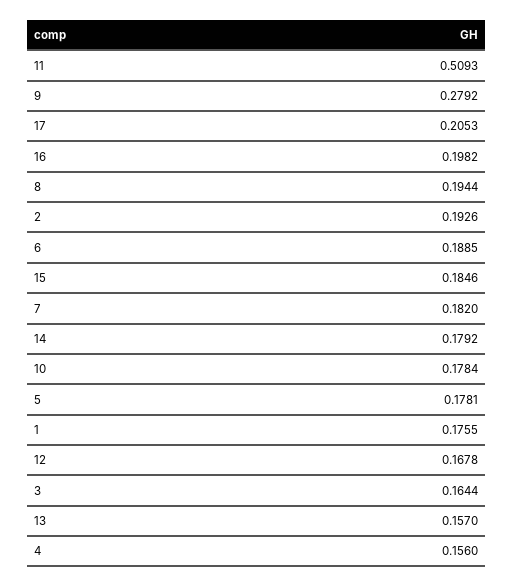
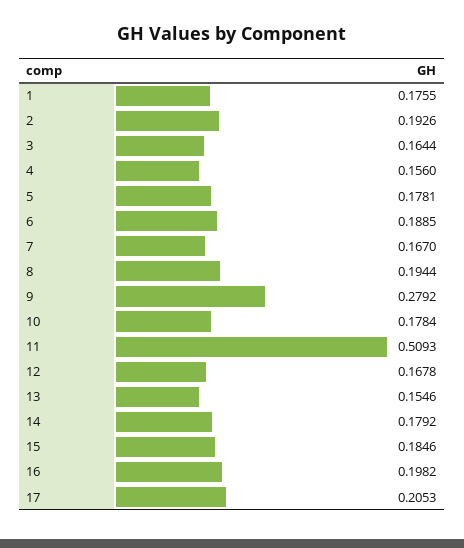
7: 0.182 -> 0.167
13: 0.157 -> 0.1546

